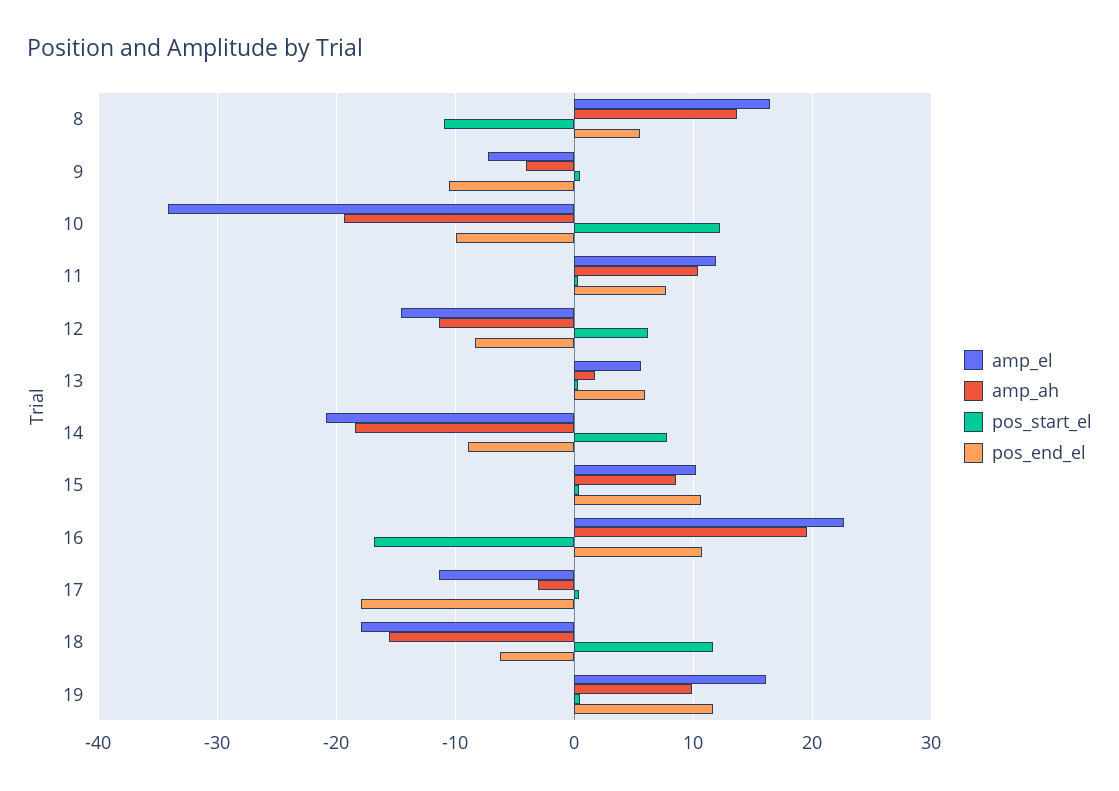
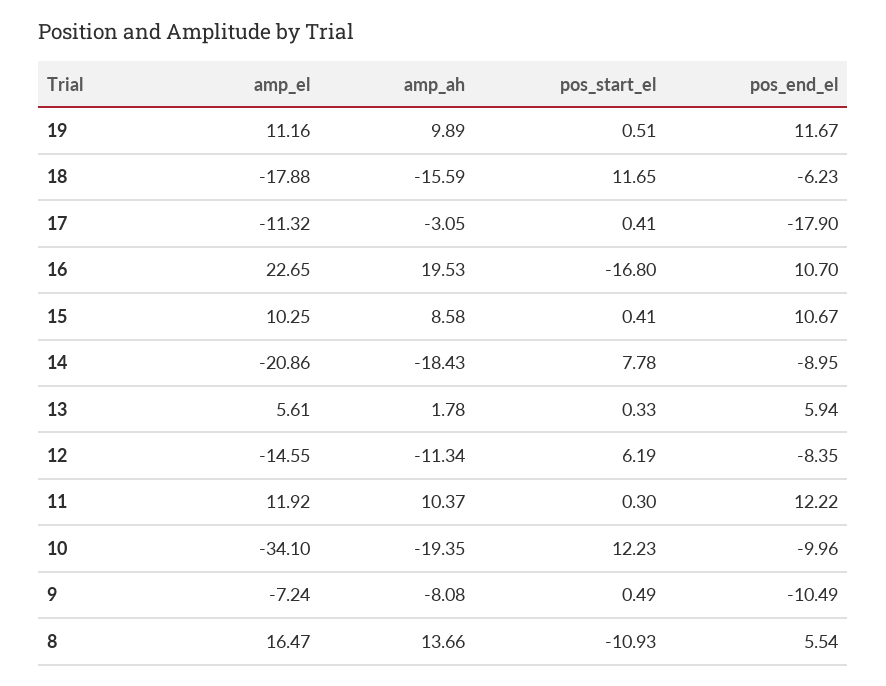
amp_ah, 9: -4 -> -8.08
pos_end_el, 11: 8 -> 12.22
amp_el, 19: 16 -> 11.16

